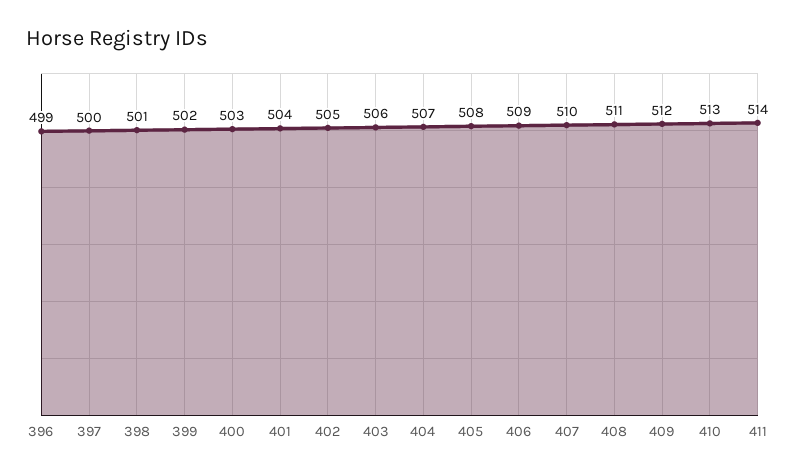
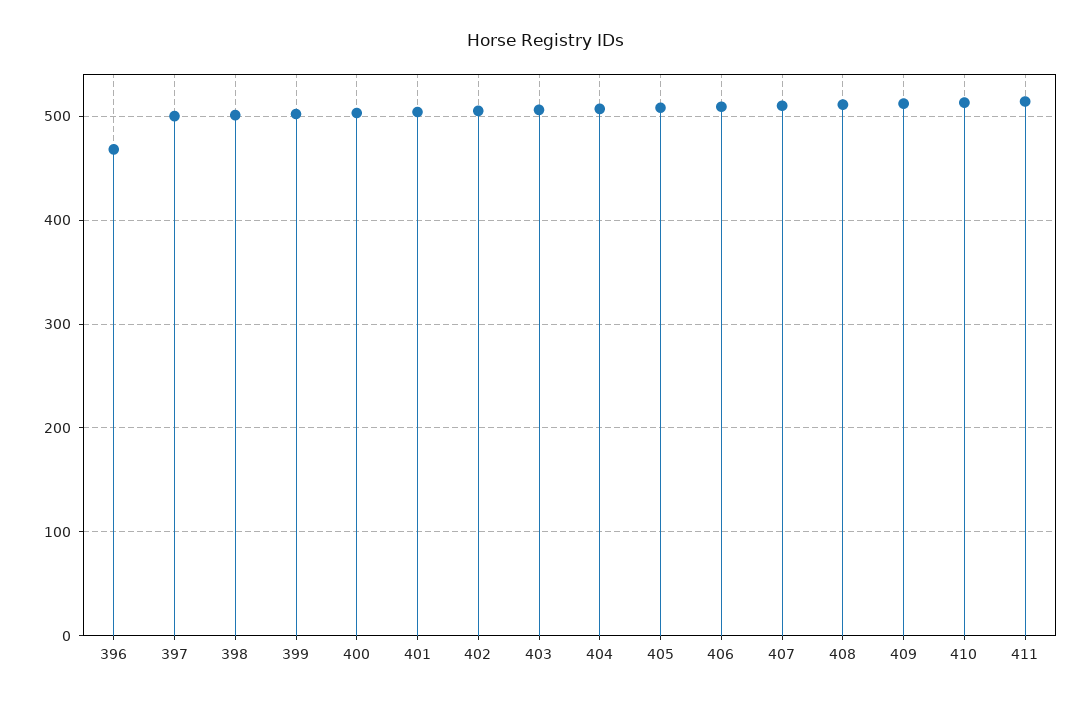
396: 499 -> 470

